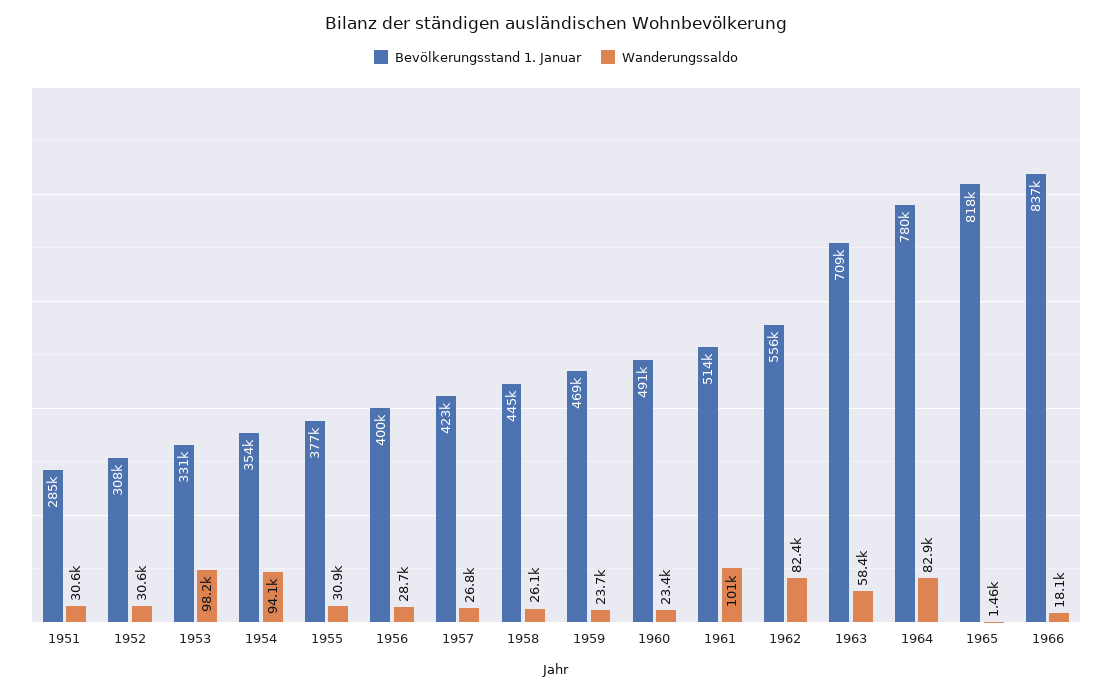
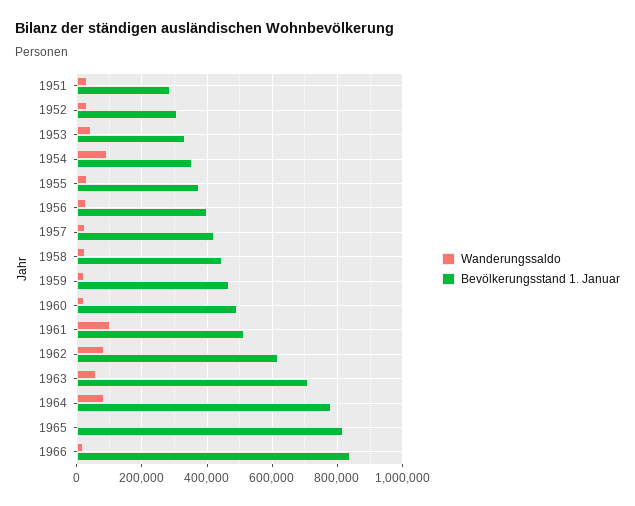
Wanderungssaldo, 1953: 98200 -> 40000
Bevölkerungsstand 1. Januar, 1962: 556000 -> 620000

